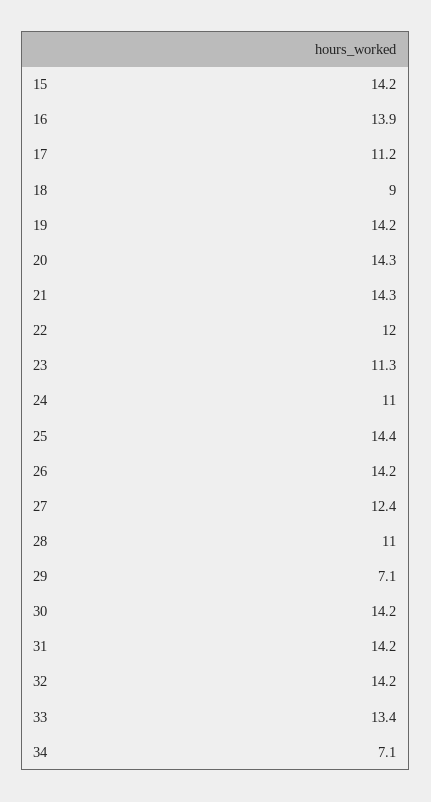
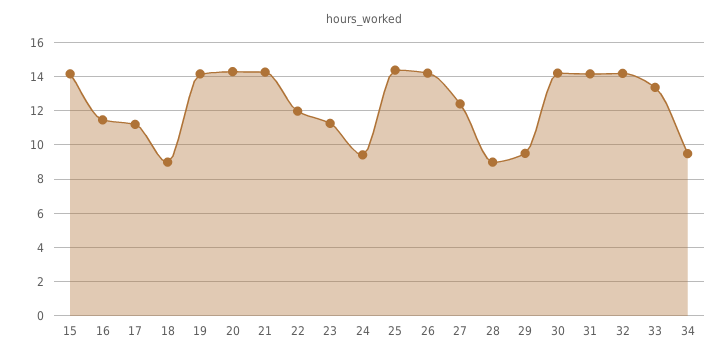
16: 13.9 -> 11.5
24: 11 -> 9.5
28: 11 -> 9
29: 7.1 -> 9.5
34: 7.1 -> 9.5

